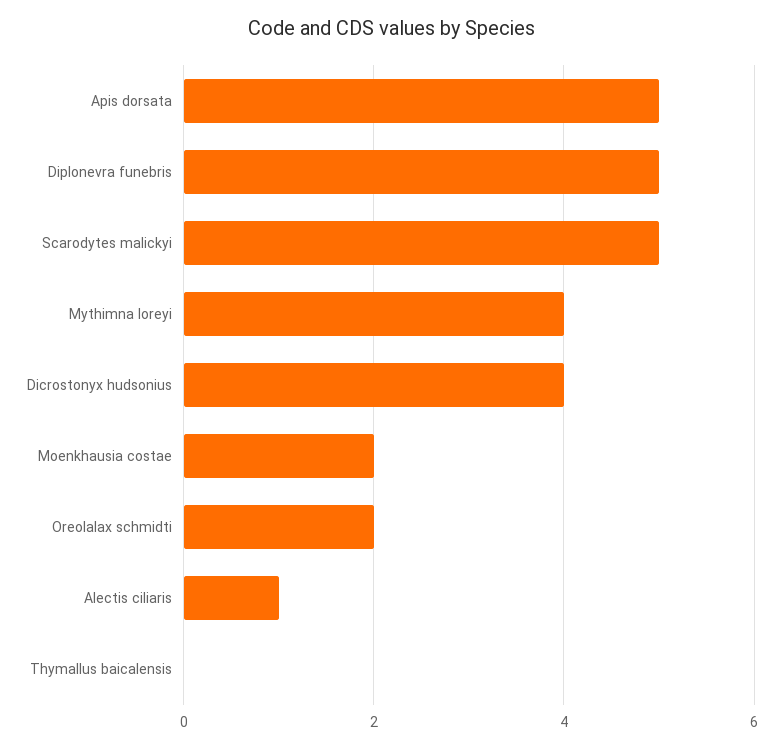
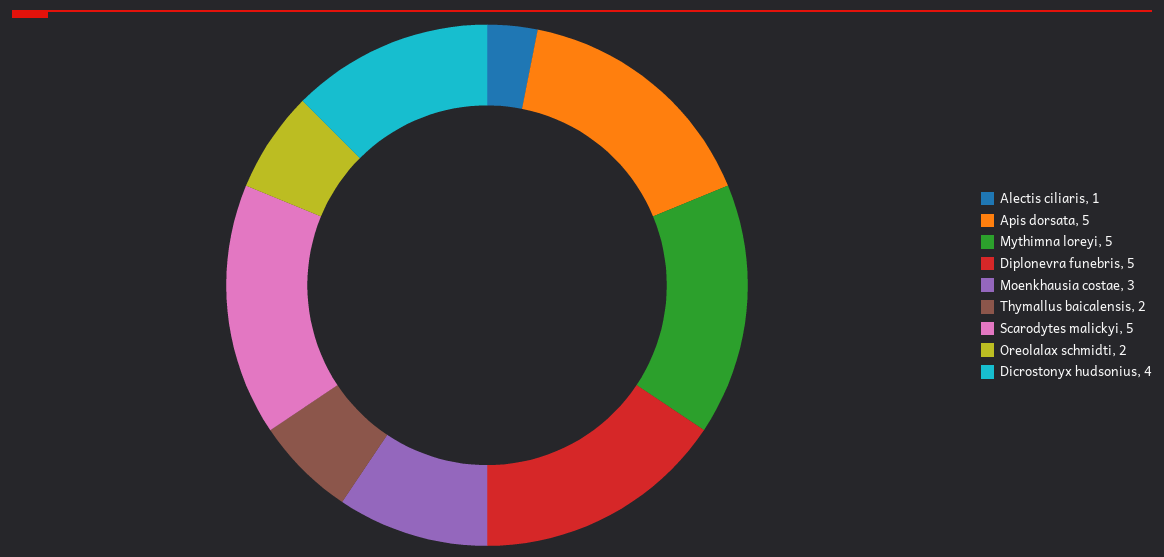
Mythimna loreyi: 4 -> 5
Moenkhausia costae: 2 -> 3
Thymallus baicalensis: 0 -> 2

